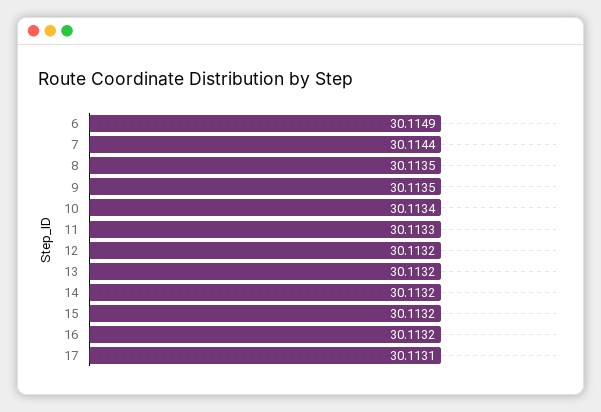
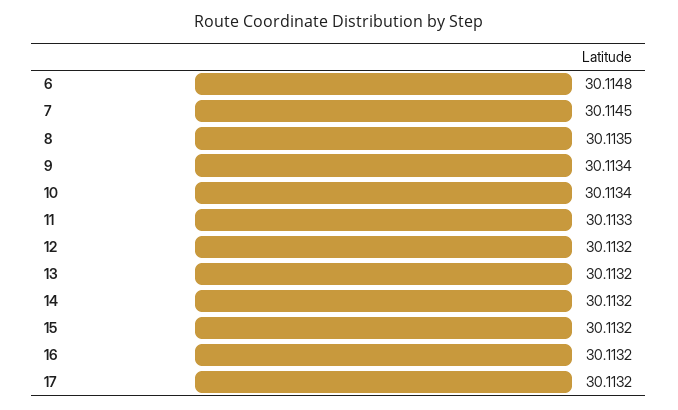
6: 30.1149 -> 30.1148
7: 30.1144 -> 30.1145
9: 30.1135 -> 30.1134
17: 30.1131 -> 30.1132

